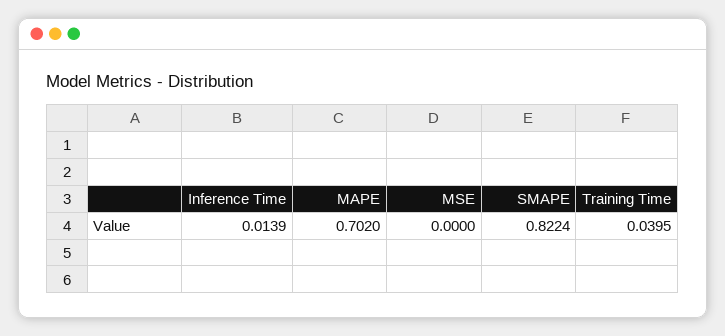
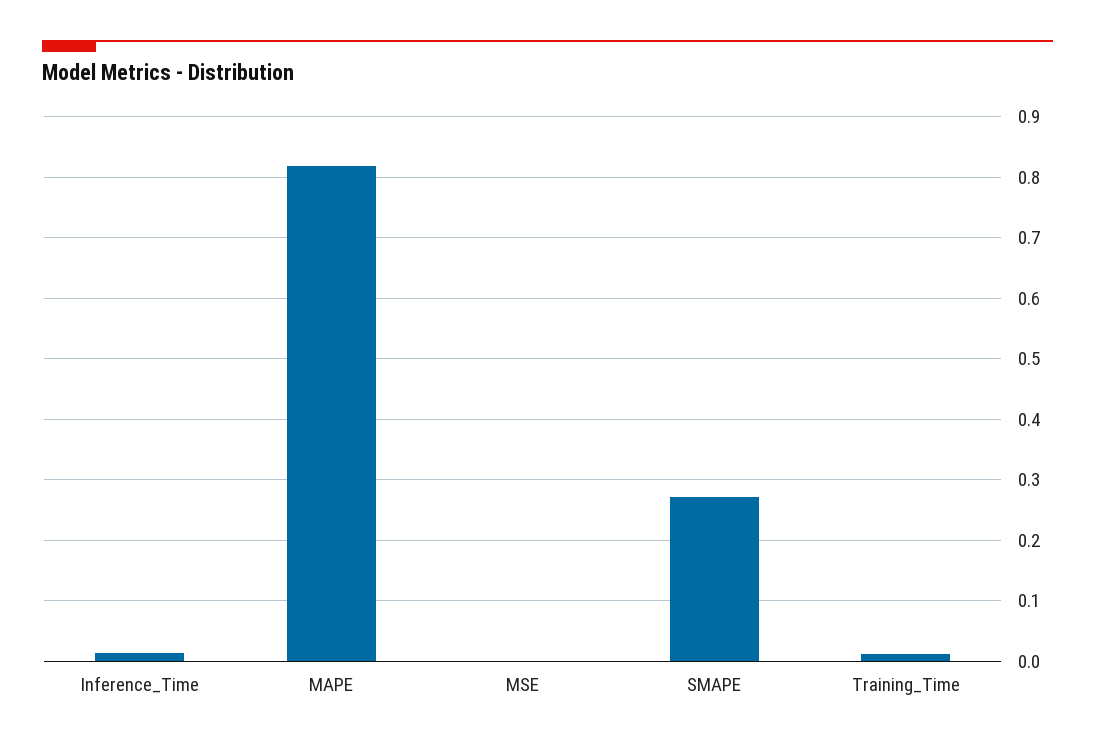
MAPE: 0.702 -> 0.82
SMAPE: 0.8224 -> 0.27
Training Time: 0.0395 -> 0.01

